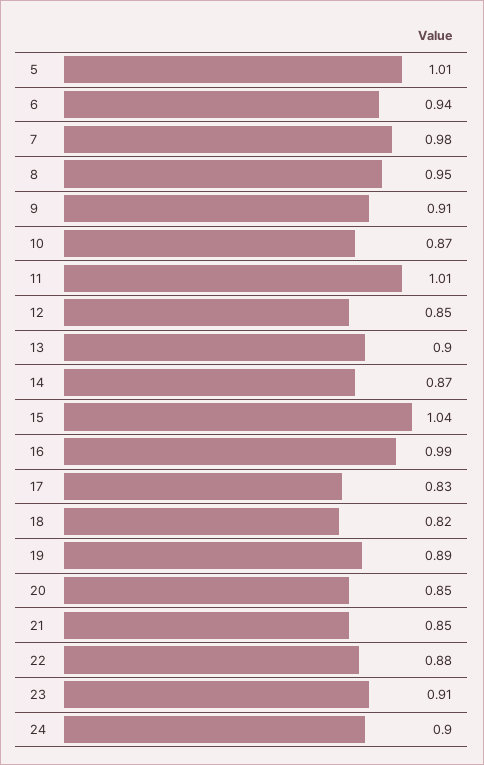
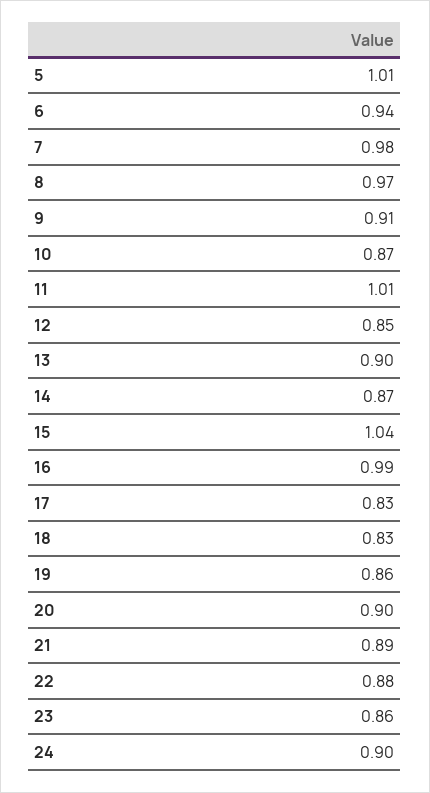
8: 0.95 -> 0.97
18: 0.82 -> 0.83
19: 0.89 -> 0.86
20: 0.85 -> 0.9
21: 0.85 -> 0.89
23: 0.91 -> 0.86

